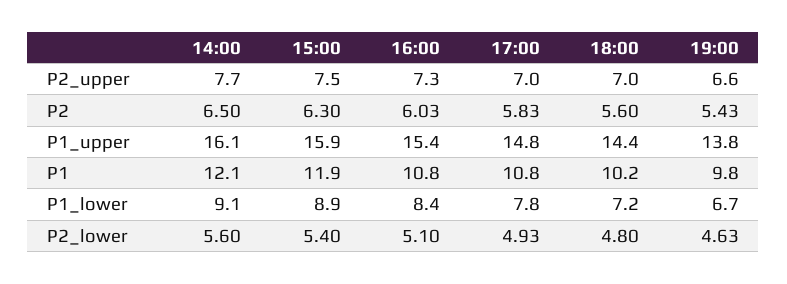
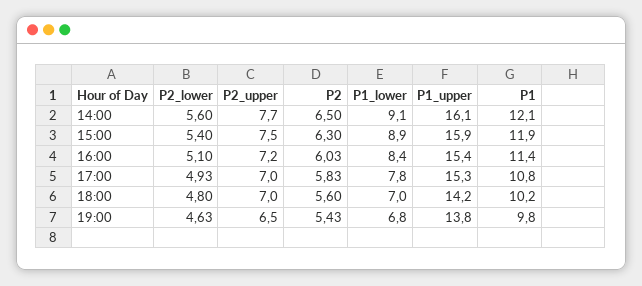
16:00, P2_upper: 7.3 -> 7.2
19:00, P2_upper: 6.6 -> 6.5
17:00, P1_upper: 14.8 -> 15.3
18:00, P1_upper: 14.4 -> 14.2
16:00, P1: 10.8 -> 11.4
18:00, P1_lower: 7.2 -> 7
19:00, P1_lower: 6.7 -> 6.8

